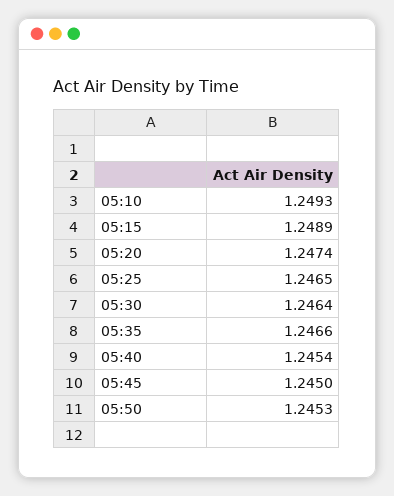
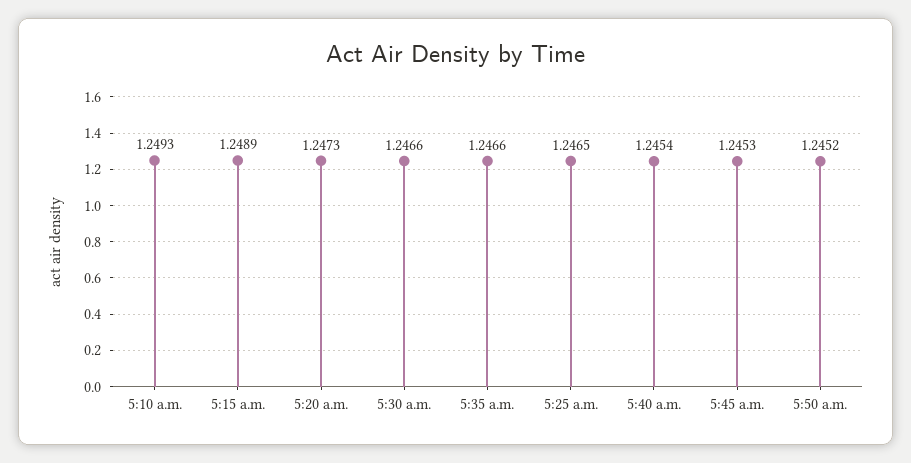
05:20: 1.2474 -> 1.2473
05:30: 1.2464 -> 1.2466
05:45: 1.245 -> 1.2453
05:50: 1.2453 -> 1.2452

